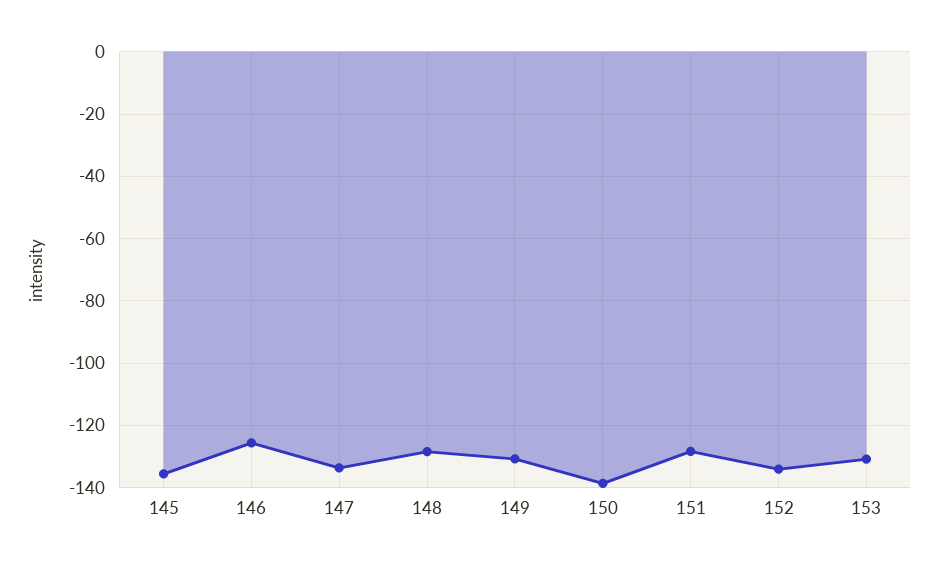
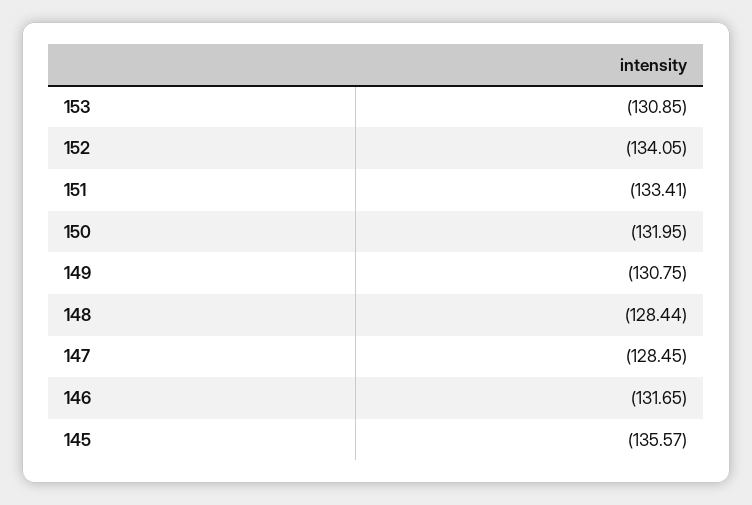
146: -126 -> -131.65
147: -134 -> -128.45
150: -138 -> -131.95
151: -128 -> -133.41

